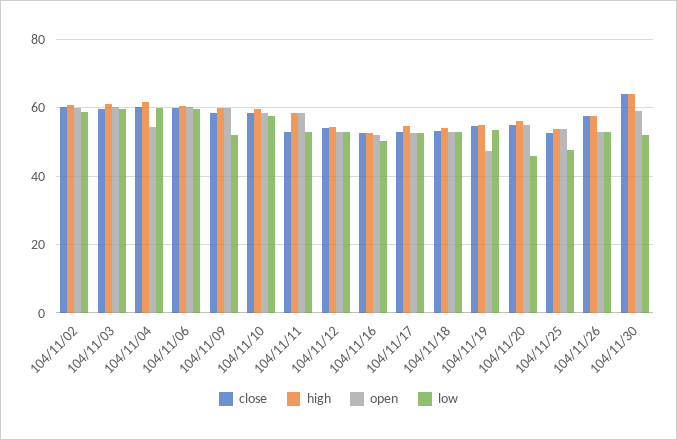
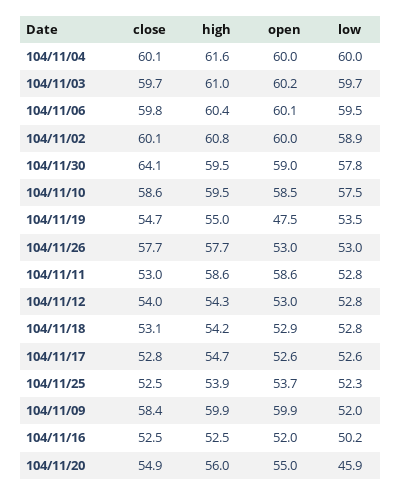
open, 104/11/04: 54 -> 60
low, 104/11/25: 48 -> 52.3
high, 104/11/30: 64 -> 59.5
low, 104/11/30: 52 -> 57.8

